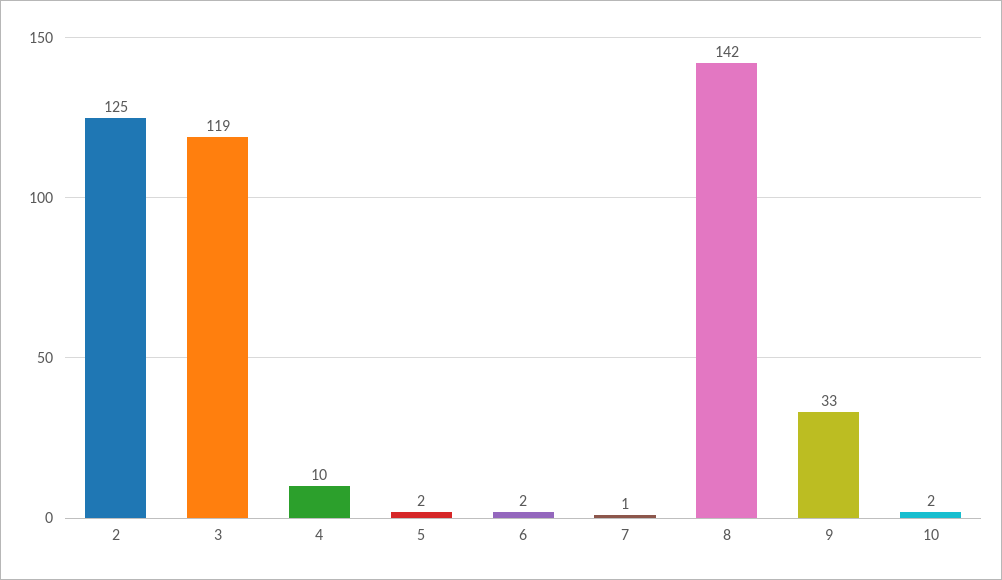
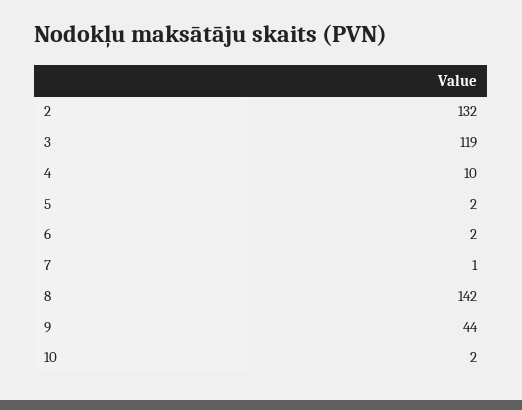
2: 125 -> 132
9: 33 -> 44

